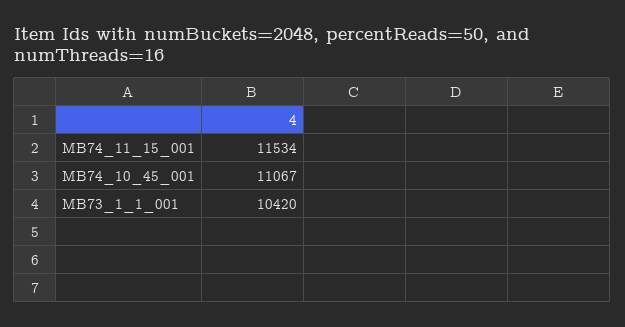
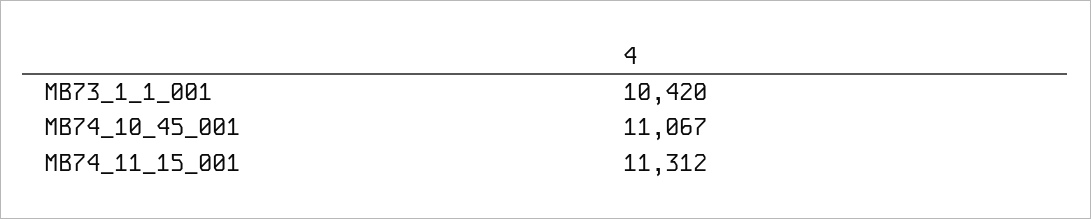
MB74_11_15_001: 11534 -> 11312

